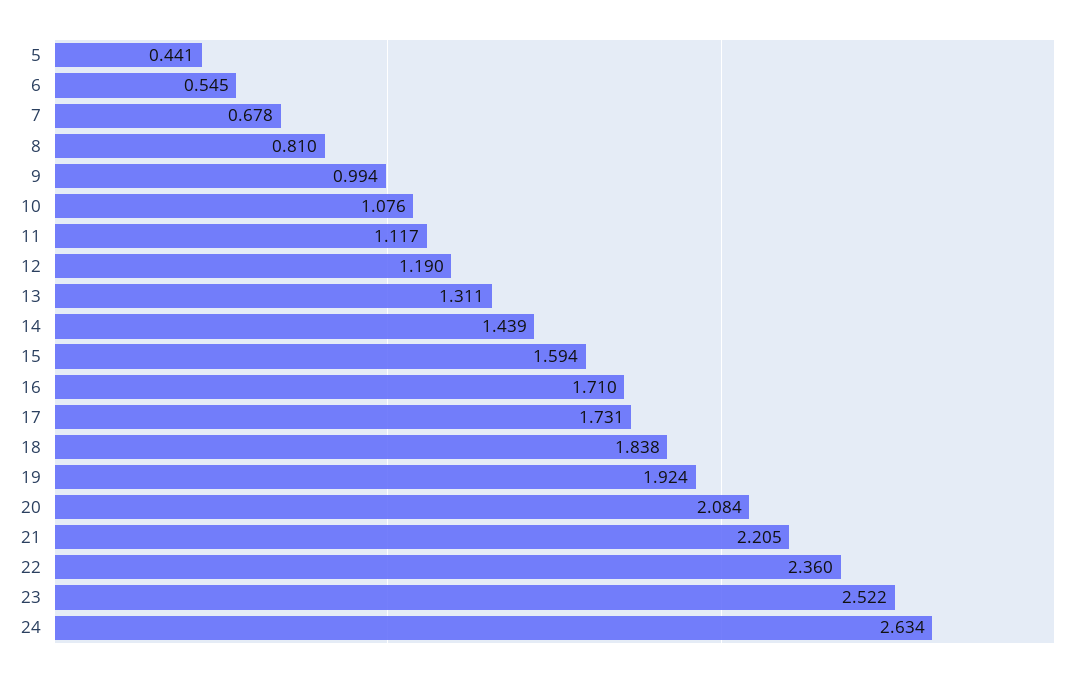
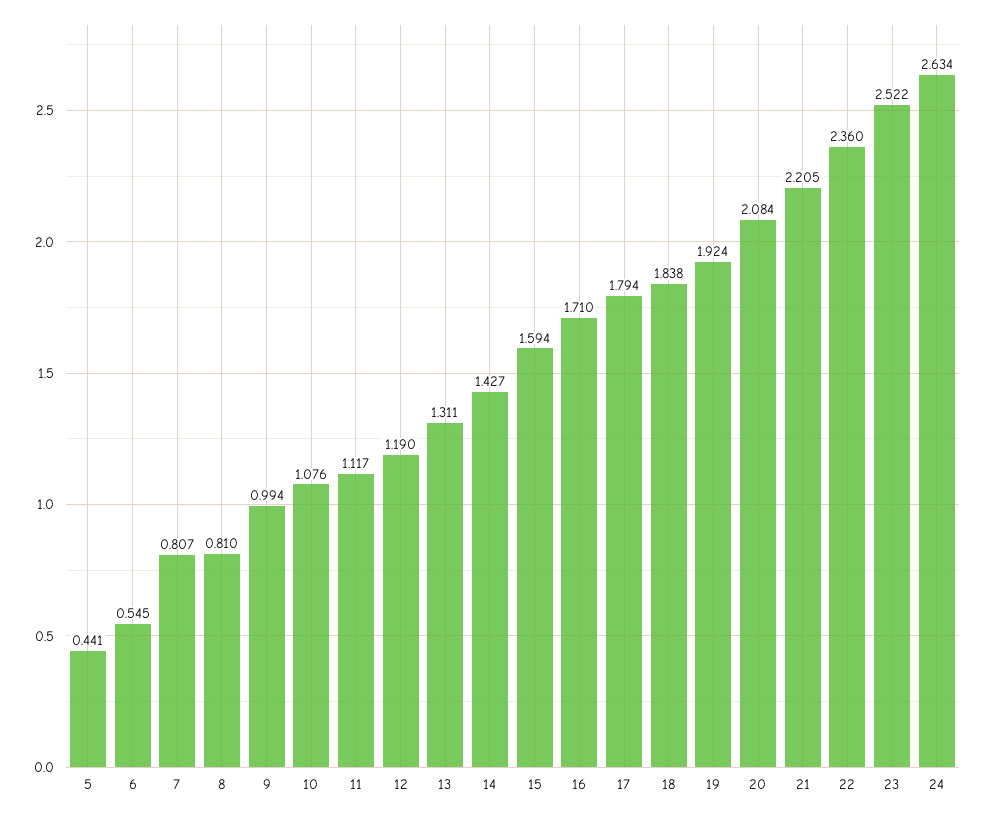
7: 0.678 -> 0.807
14: 1.439 -> 1.427
17: 1.731 -> 1.794

